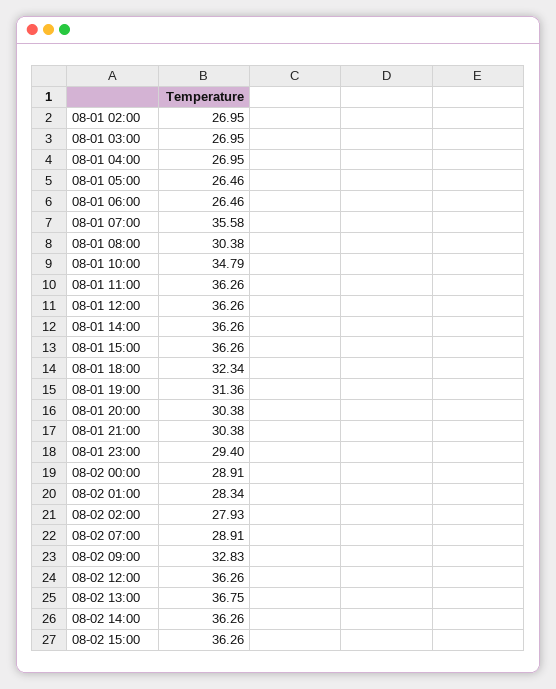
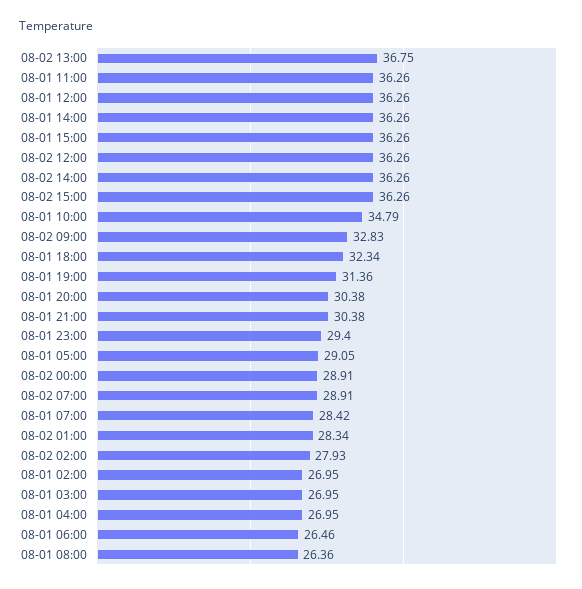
08-01 05:00: 26.46 -> 29.05
08-01 07:00: 35.58 -> 28.42
08-01 08:00: 30.38 -> 26.36

